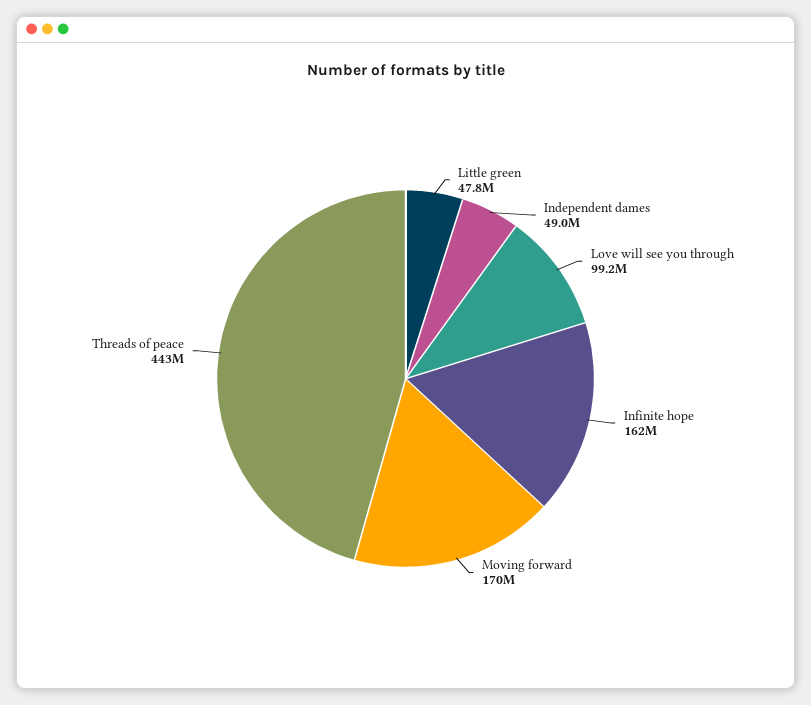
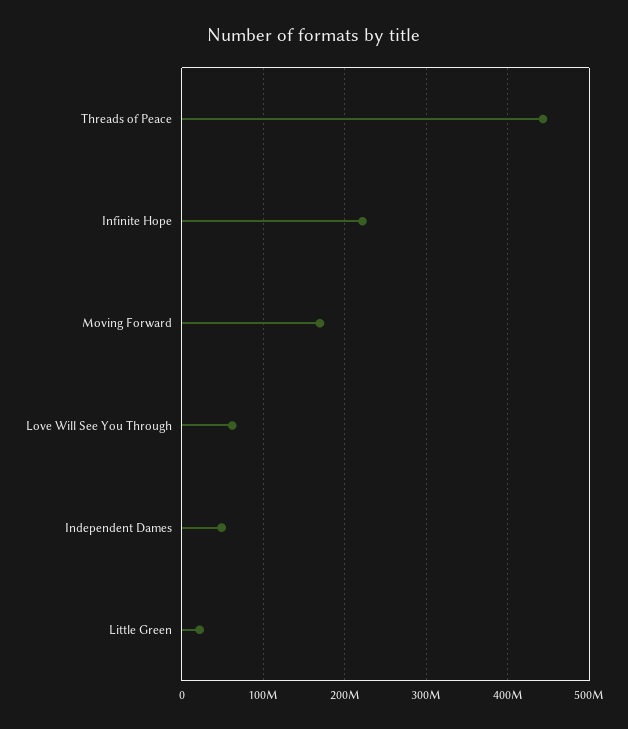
Little green: 47800000 -> 20000000
Love will see you through: 99200000 -> 60000000
Infinite hope: 162000000 -> 220000000

